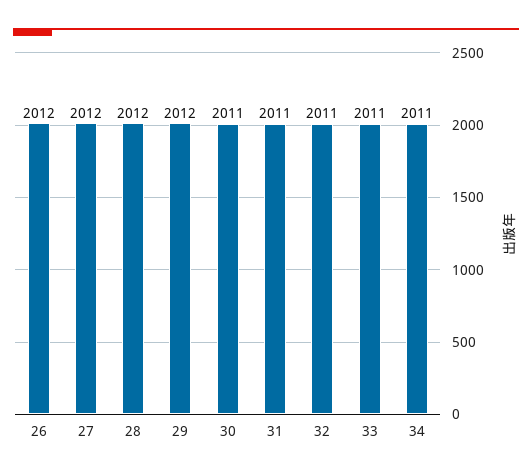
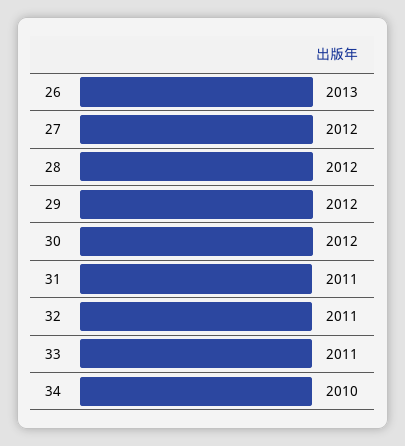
26: 2012 -> 2013
30: 2011 -> 2012
34: 2011 -> 2010

